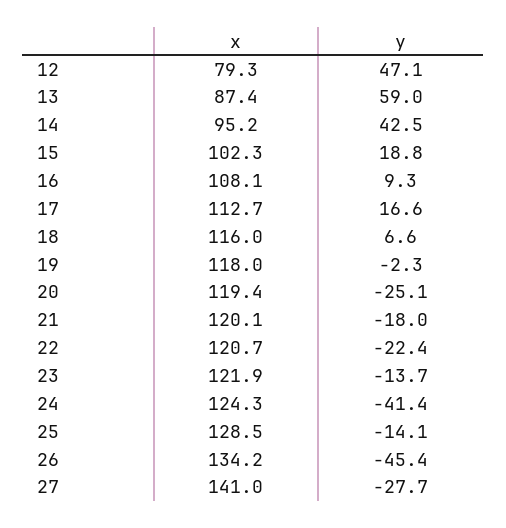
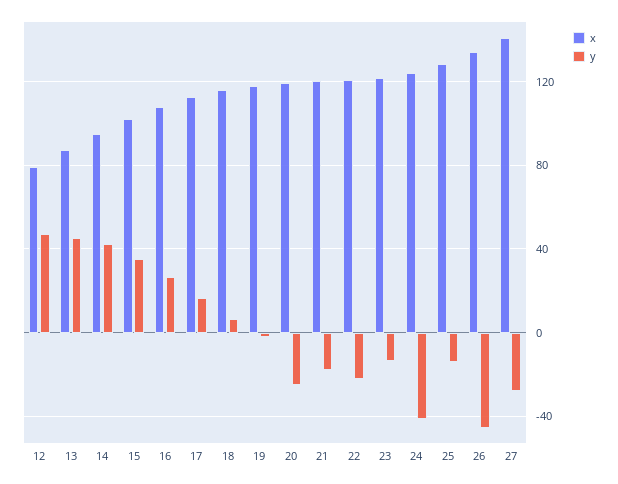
y, 13: 59 -> 45
y, 15: 18.8 -> 35
y, 16: 9.3 -> 25

